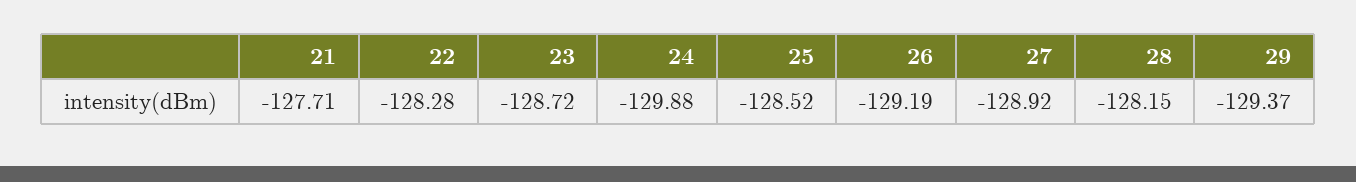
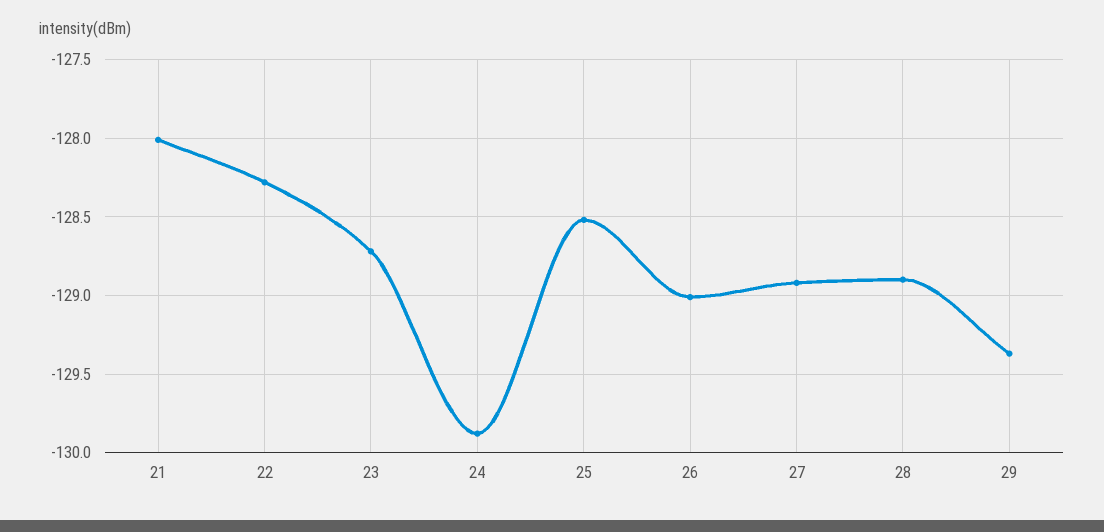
21: -127.71 -> -128
26: -129.19 -> -129
28: -128.15 -> -128.9

